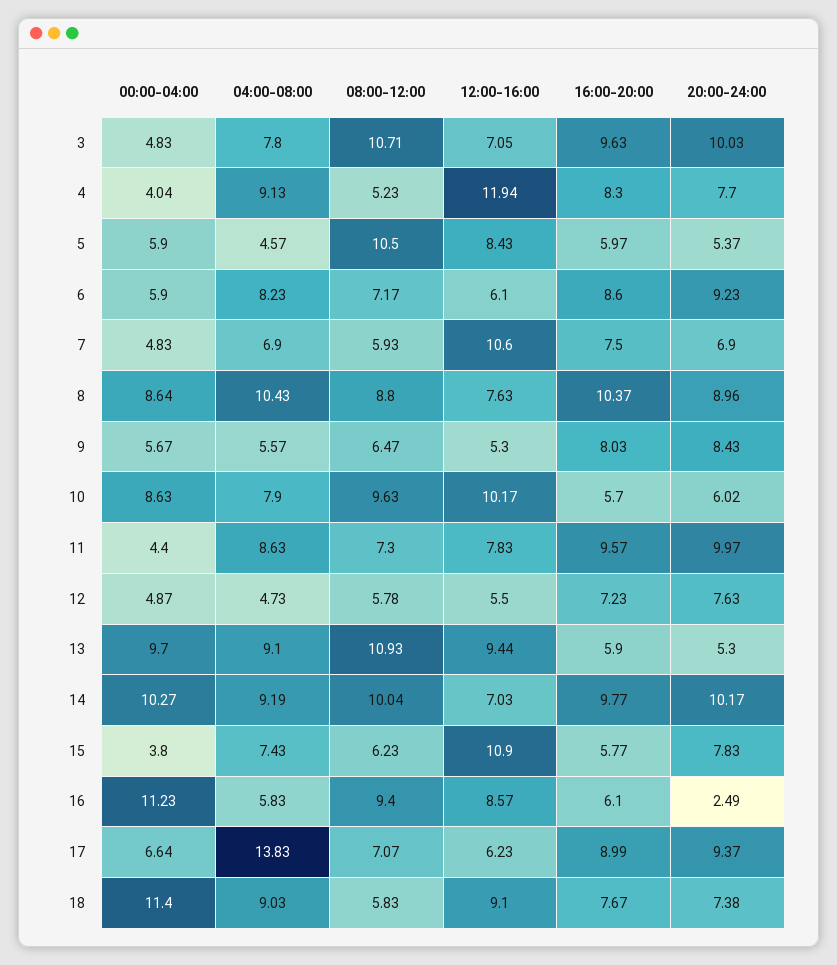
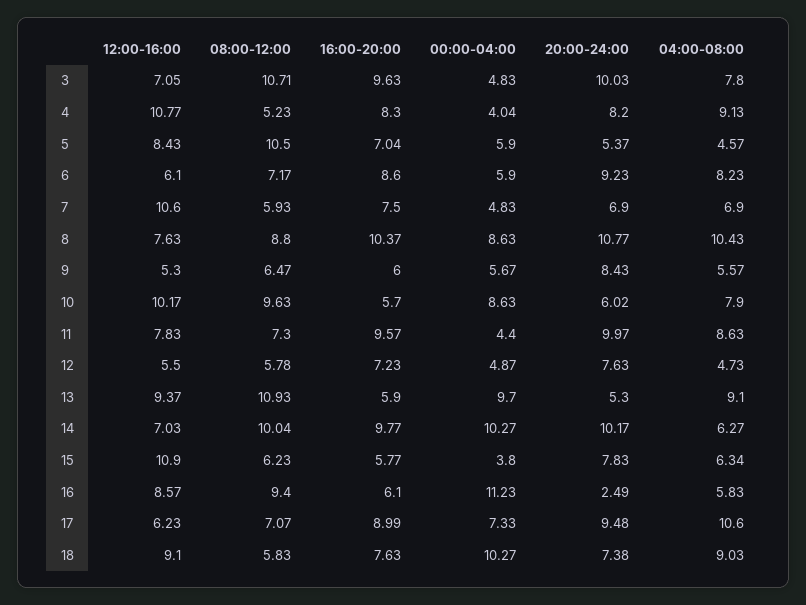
12:00-16:00, 4: 11.94 -> 10.77
20:00-24:00, 4: 7.7 -> 8.2
16:00-20:00, 5: 5.97 -> 7.04
00:00-04:00, 8: 8.64 -> 8.63
20:00-24:00, 8: 8.96 -> 10.77
16:00-20:00, 9: 8.03 -> 6
12:00-16:00, 13: 9.44 -> 9.37
04:00-08:00, 14: 9.19 -> 6.27
04:00-08:00, 15: 7.43 -> 6.34
00:00-04:00, 17: 6.64 -> 7.33
04:00-08:00, 17: 13.83 -> 10.6
20:00-24:00, 17: 9.37 -> 9.48
00:00-04:00, 18: 11.4 -> 10.27
16:00-20:00, 18: 7.67 -> 7.63

